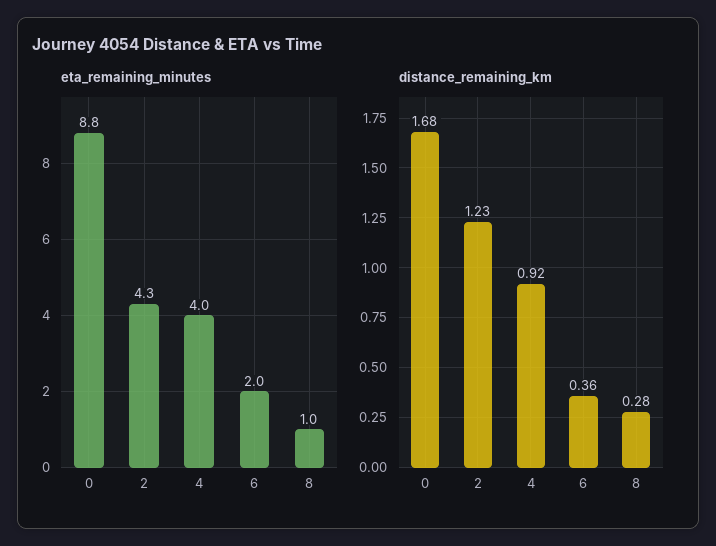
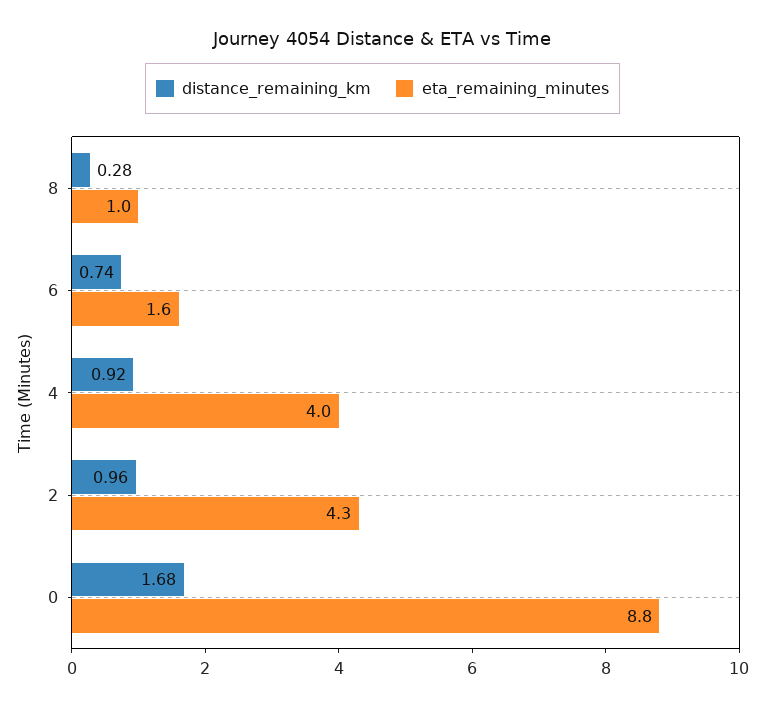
eta_remaining_minutes, 6: 2 -> 1.6
distance_remaining_km, 2: 1.23 -> 0.96
distance_remaining_km, 6: 0.36 -> 0.74

